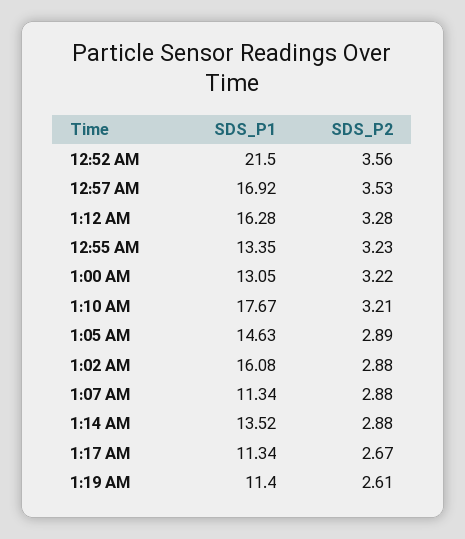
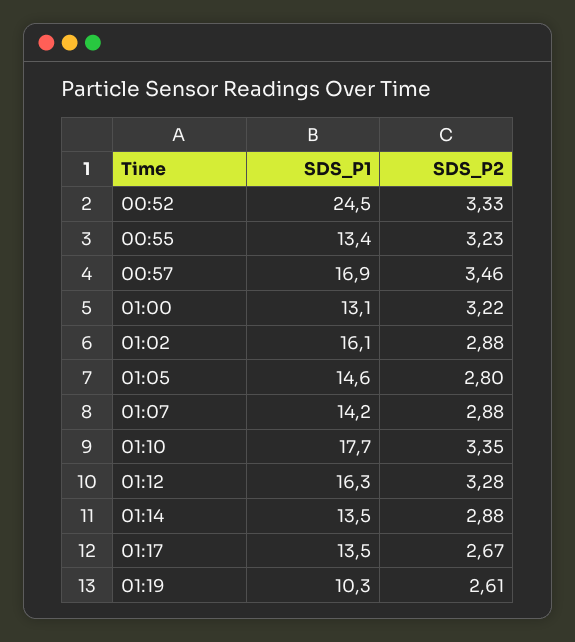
SDS_P1, 12:52 AM: 21.5 -> 24.5
SDS_P2, 12:52 AM: 3.56 -> 3.33
SDS_P2, 12:57 AM: 3.53 -> 3.46
SDS_P2, 1:10 AM: 3.21 -> 3.35
SDS_P2, 1:05 AM: 2.89 -> 2.8
SDS_P1, 1:07 AM: 11.34 -> 14.2
SDS_P1, 1:17 AM: 11.34 -> 13.5
SDS_P1, 1:19 AM: 11.4 -> 10.3

